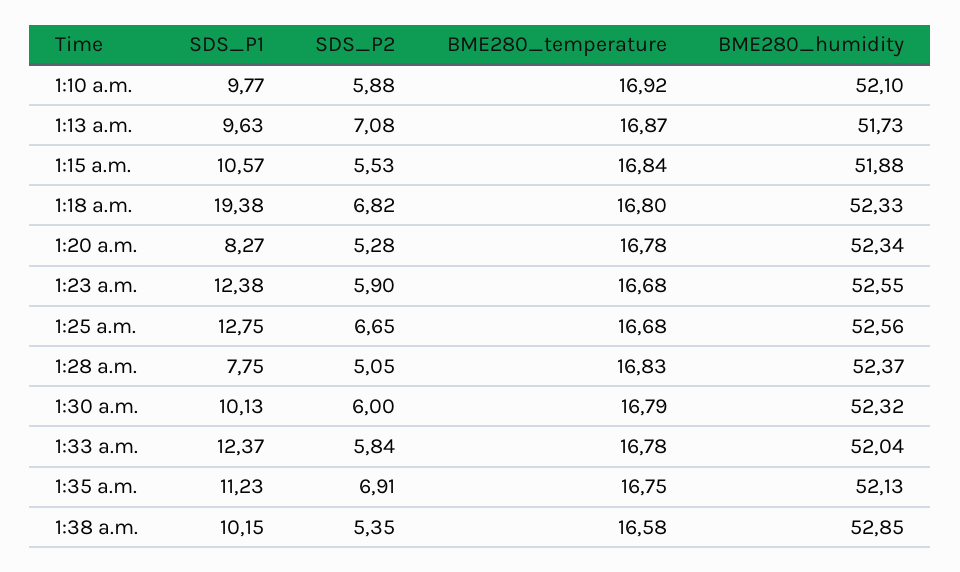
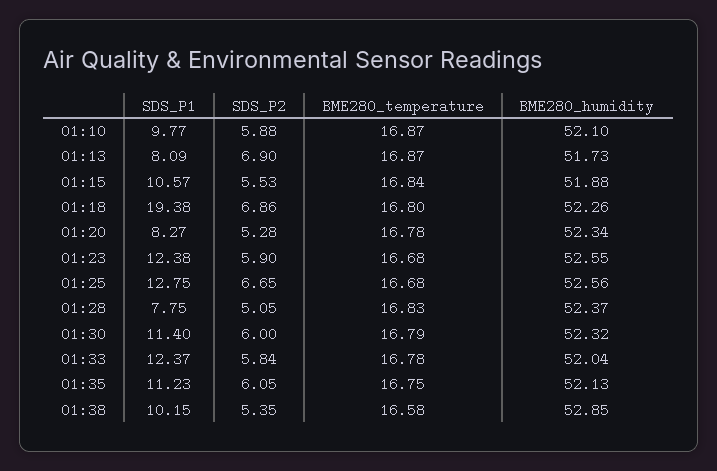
BME280_temperature, 1:10 a.m.: 16.92 -> 16.87
SDS_P1, 1:13 a.m.: 9.63 -> 8.09
SDS_P2, 1:13 a.m.: 7.08 -> 6.9
SDS_P2, 1:18 a.m.: 6.82 -> 6.86
BME280_humidity, 1:18 a.m.: 52.33 -> 52.26
SDS_P1, 1:30 a.m.: 10.13 -> 11.4
SDS_P2, 1:35 a.m.: 6.91 -> 6.05

